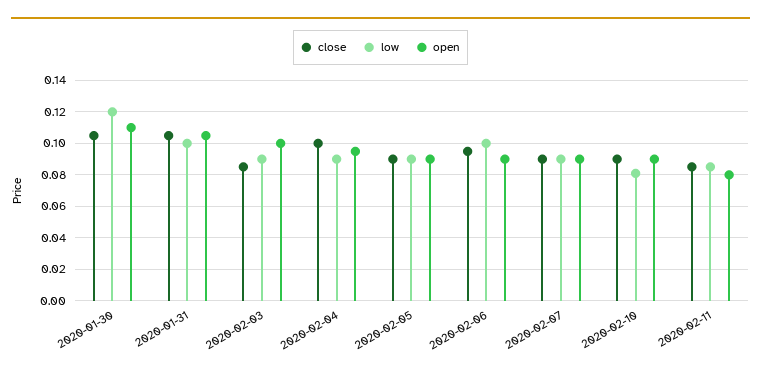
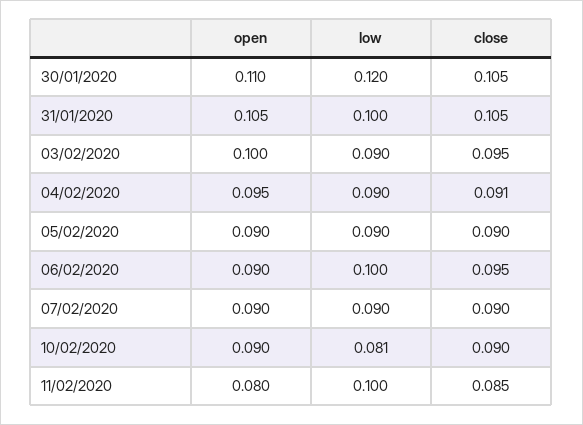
close, 2020-02-03: 0.085 -> 0.095
close, 2020-02-04: 0.1 -> 0.091
low, 2020-02-11: 0.085 -> 0.1

